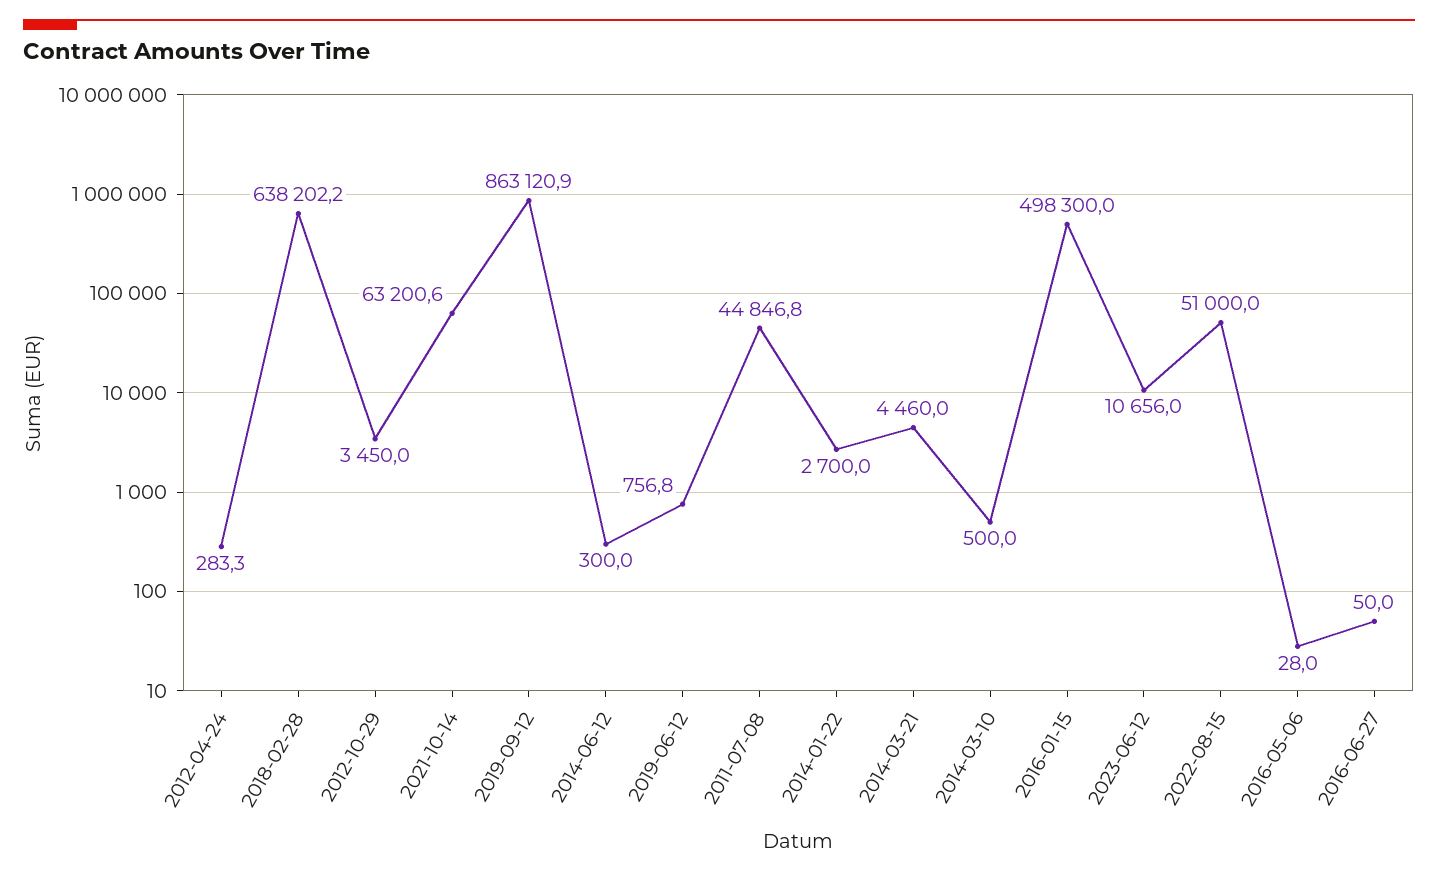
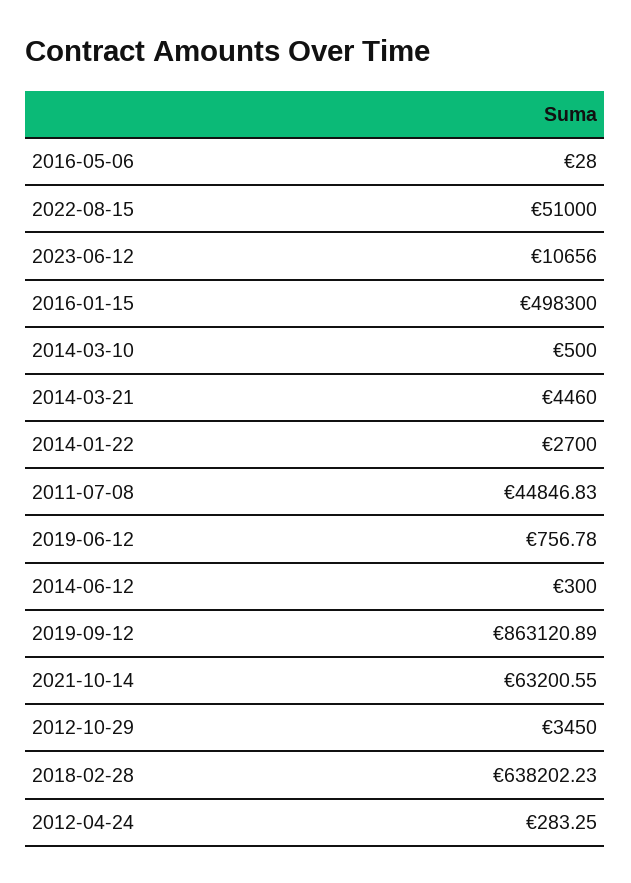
2016-06-27: 50 -> none

